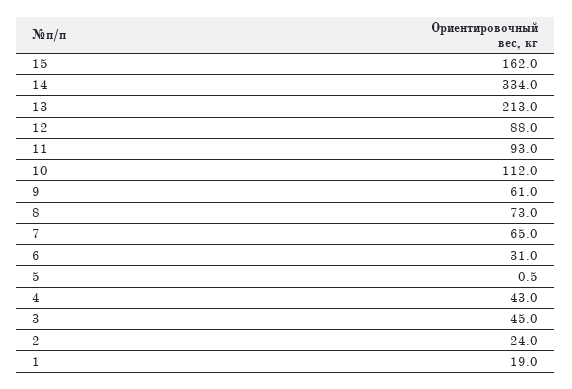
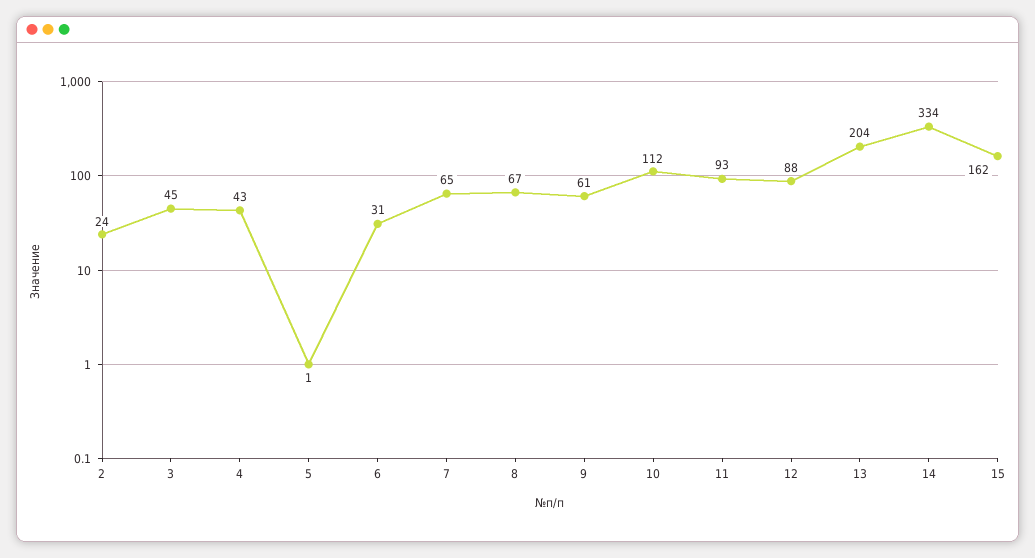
13: 213 -> 204
8: 73 -> 67
1: 19 -> none

